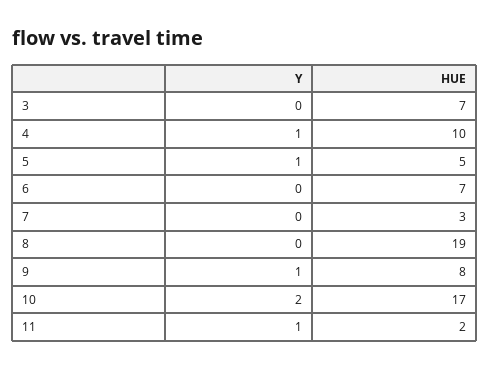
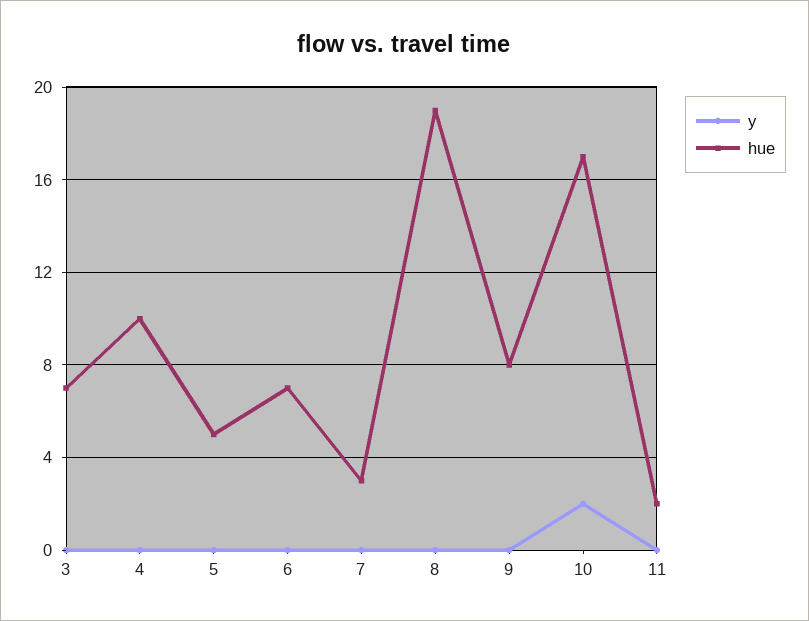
Y, 4: 1 -> 0
Y, 5: 1 -> 0
Y, 9: 1 -> 0
Y, 11: 1 -> 0

